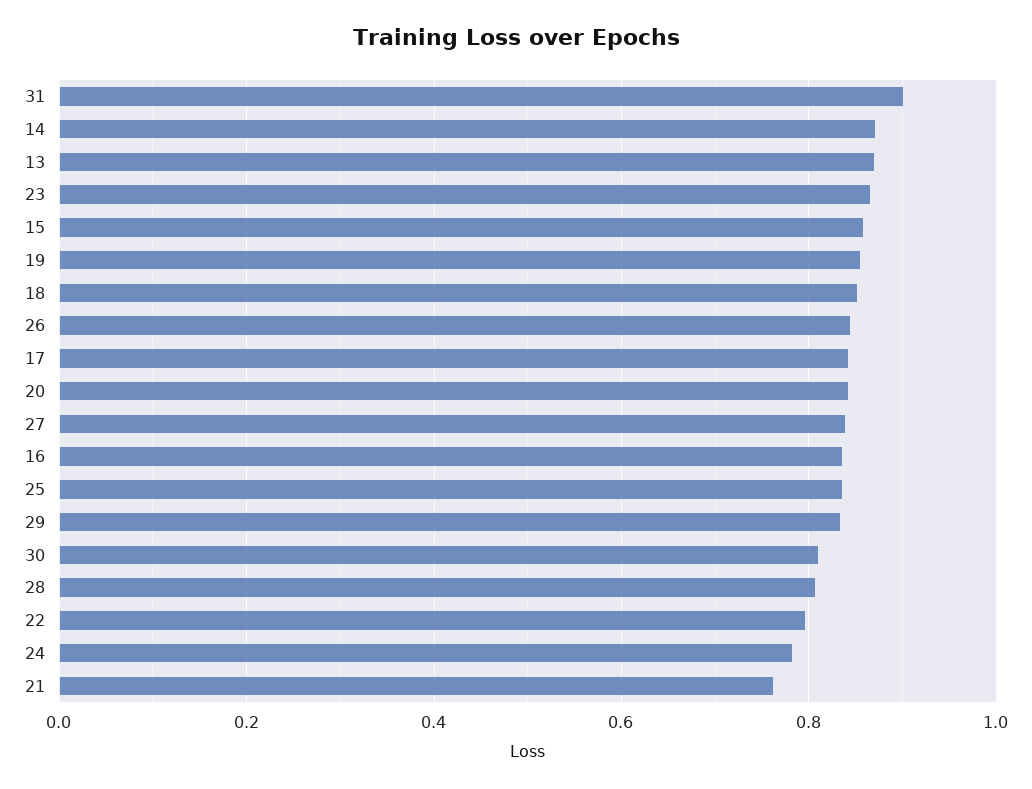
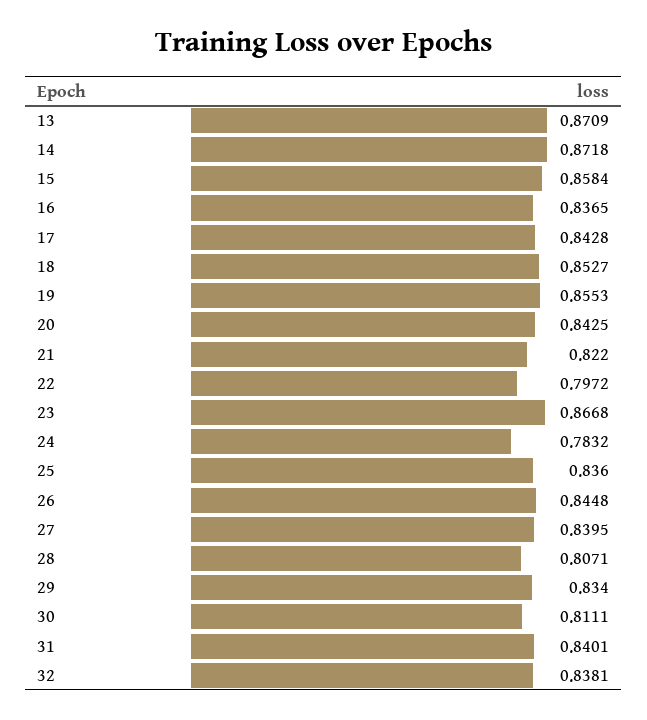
31: 0.9 -> 0.8401
21: 0.76 -> 0.822
32: none -> 0.8381

